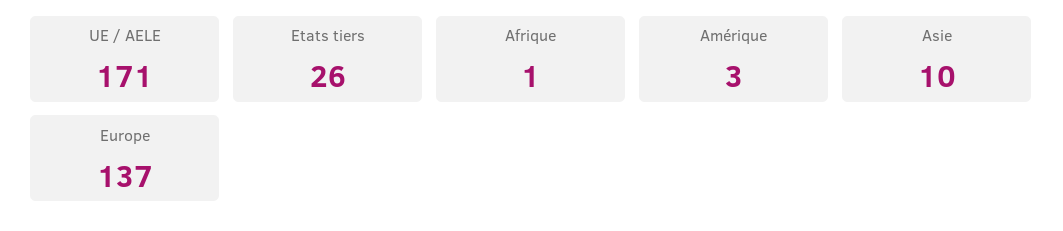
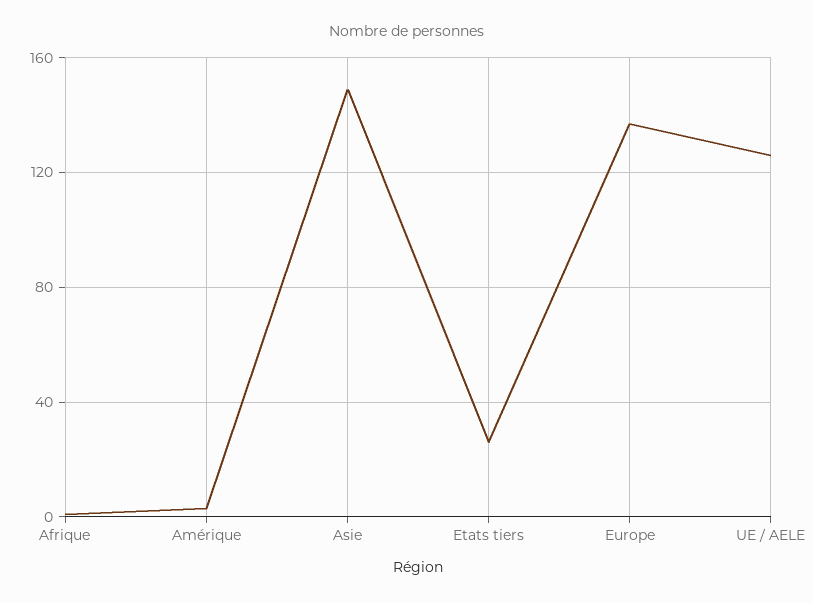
UE / AELE: 171 -> 125
Asie: 10 -> 150

